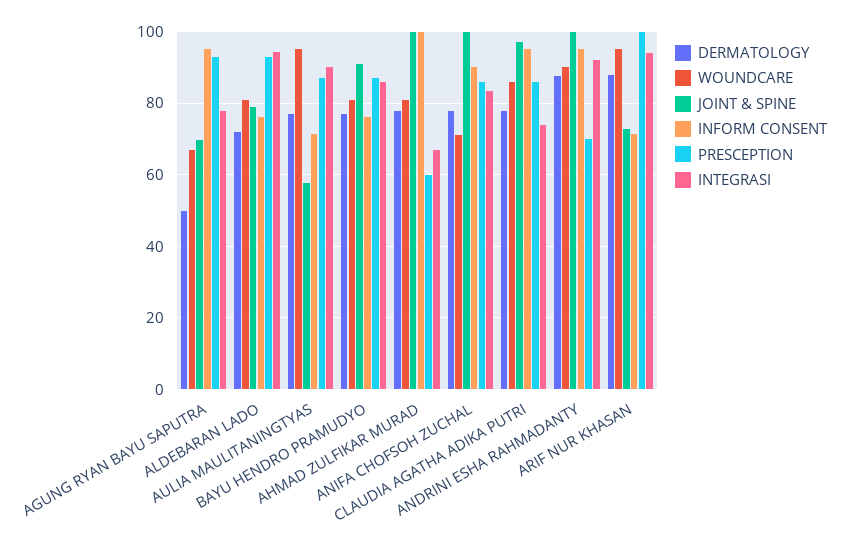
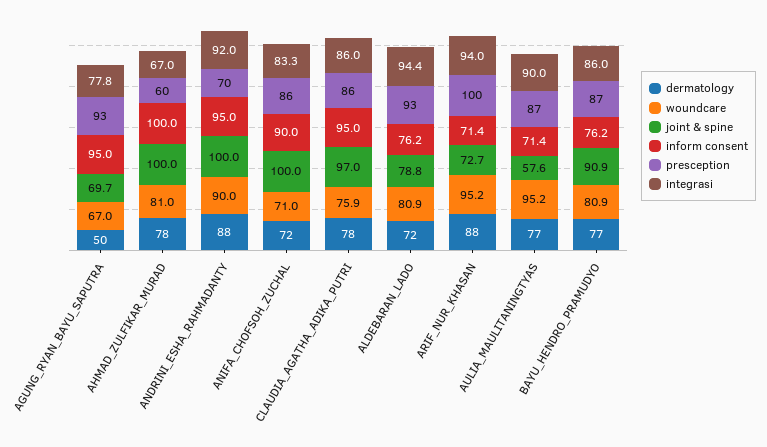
DERMATOLOGY, ANIFA CHOFSOH ZUCHAL: 78 -> 72
WOUNDCARE, CLAUDIA AGATHA ADIKA PUTRI: 86 -> 75.9
INTEGRASI, CLAUDIA AGATHA ADIKA PUTRI: 74 -> 86

